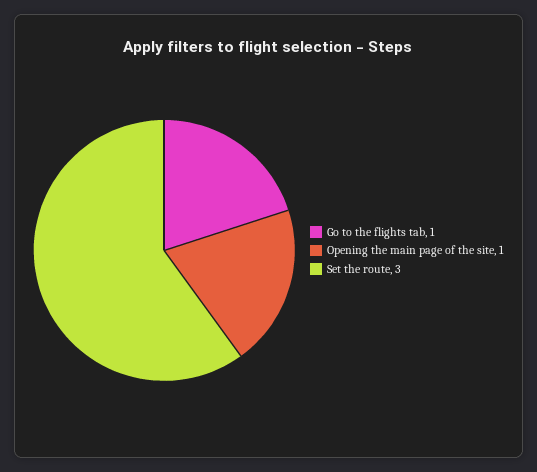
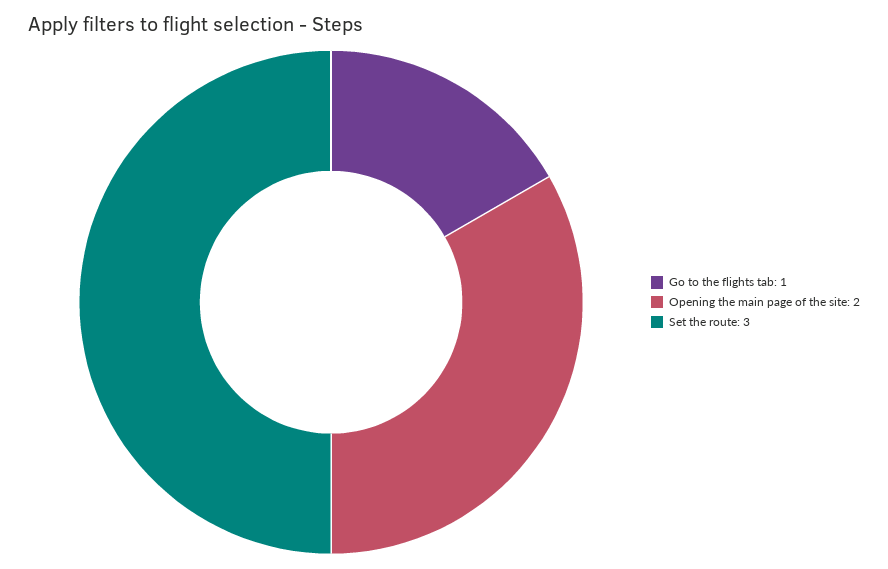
Opening the main page of the site: 1 -> 2

